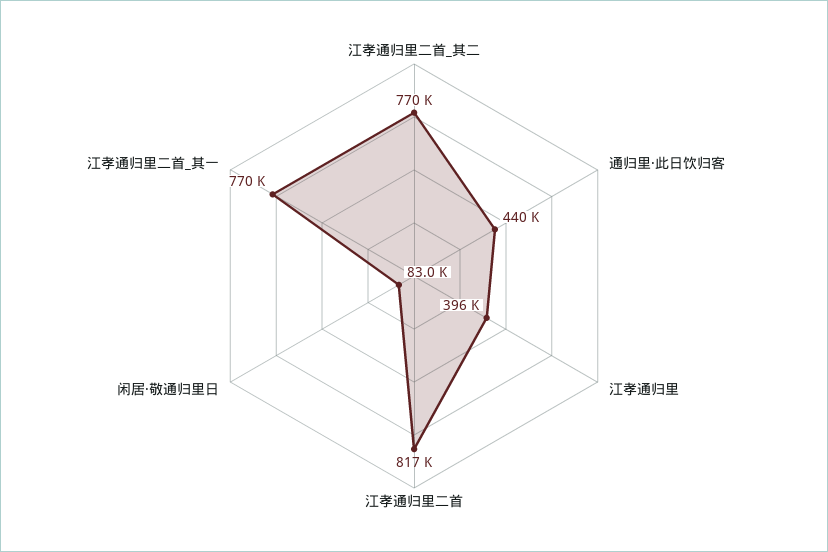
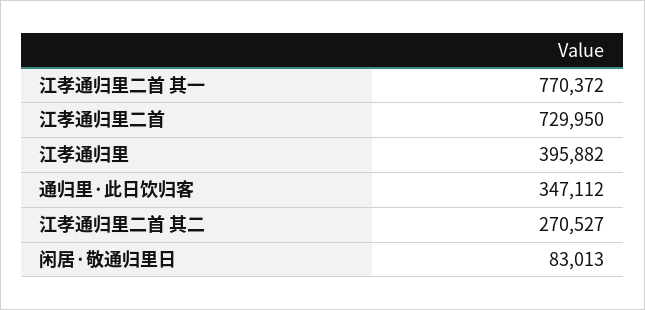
江孝通归里二首_其二: 770000 -> 270527
通归里·此日饮归客: 440000 -> 347112
江孝通归里二首: 817000 -> 729950

